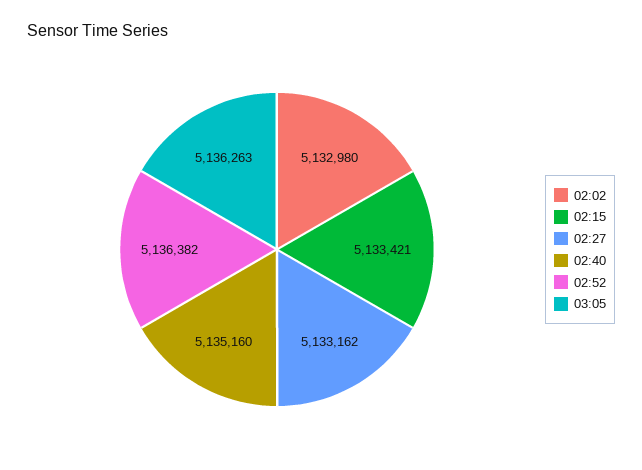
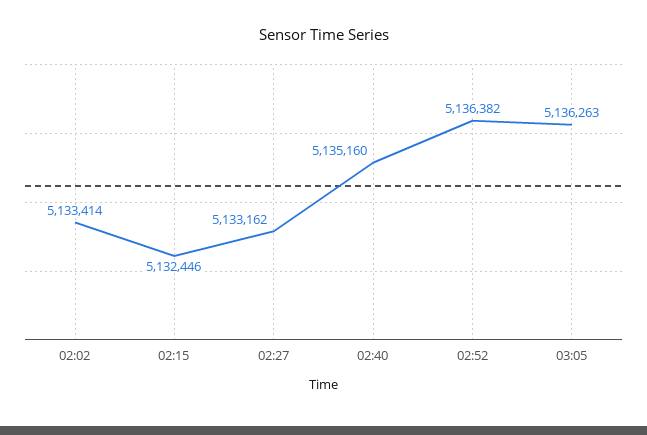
02:02: 5132980 -> 5133414
02:15: 5133421 -> 5132446

